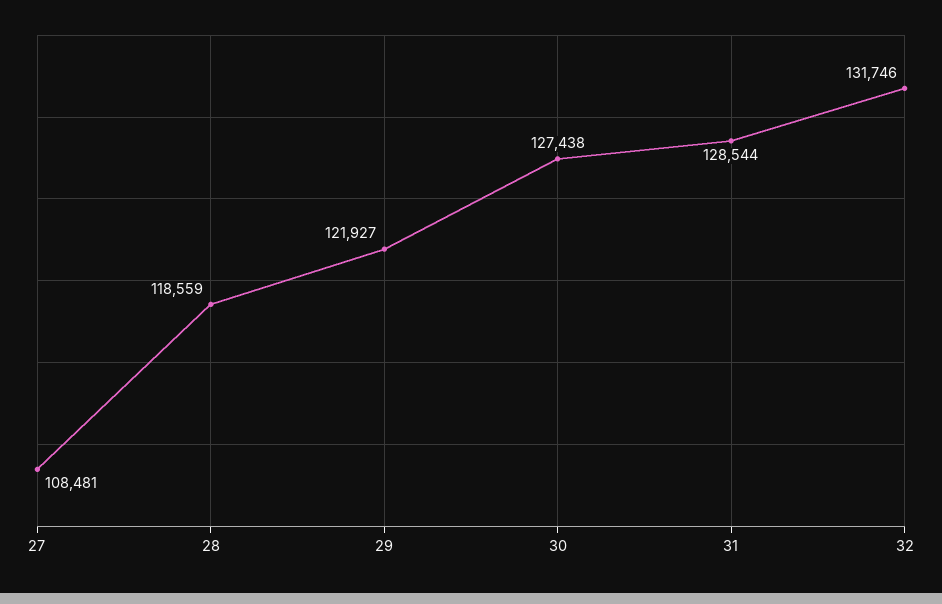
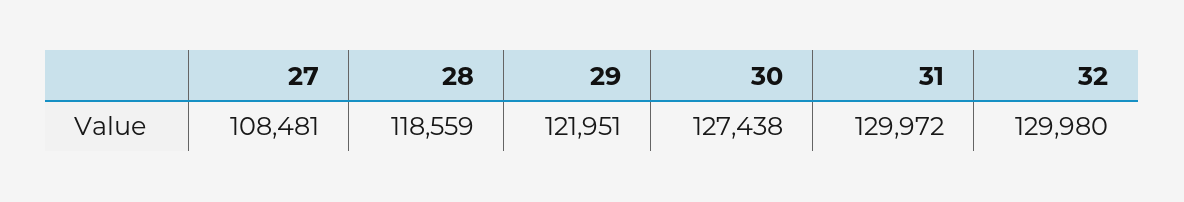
29: 121927 -> 121951
31: 128544 -> 129972
32: 131746 -> 129980

